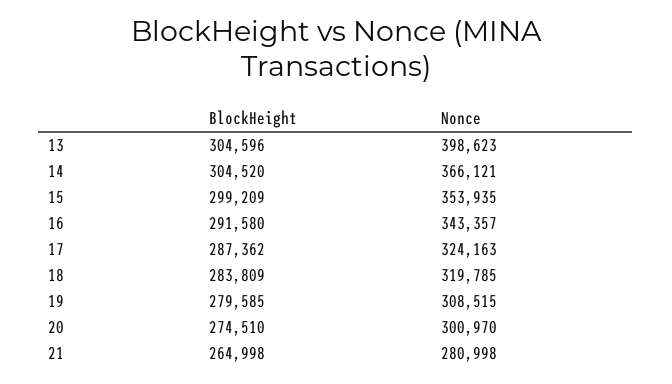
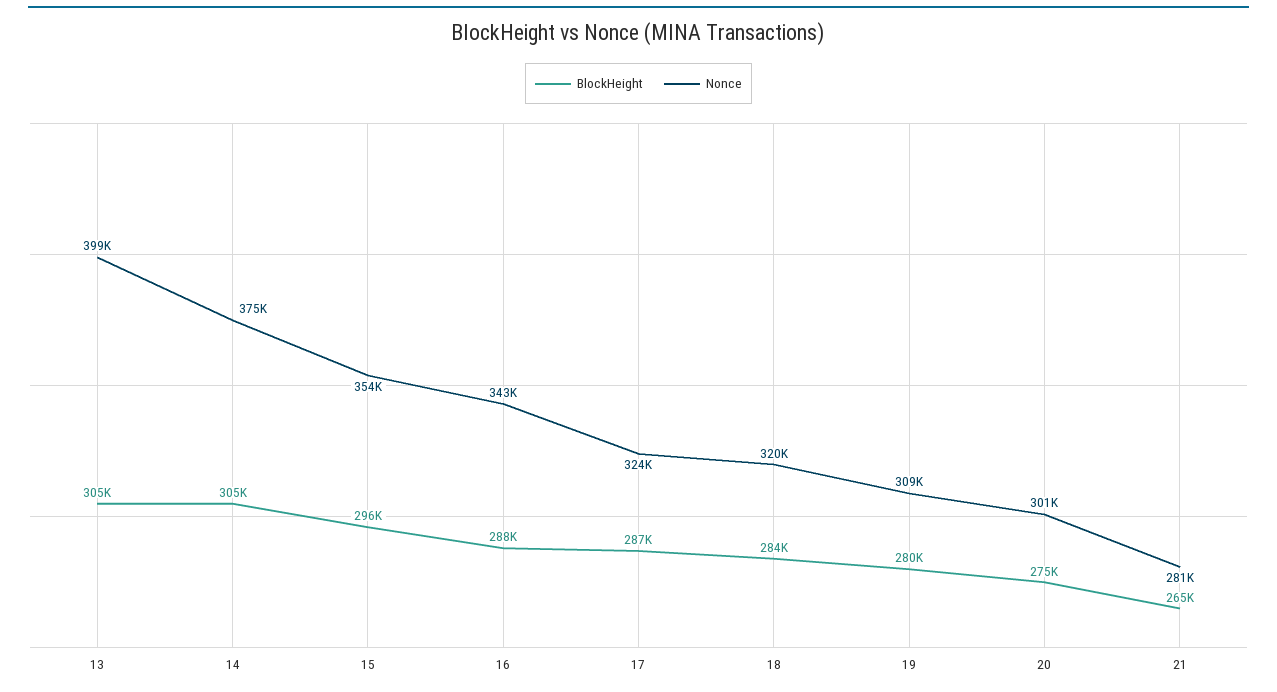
Nonce, 14: 366121 -> 375000
BlockHeight, 15: 299209 -> 296000
BlockHeight, 16: 291580 -> 288000

